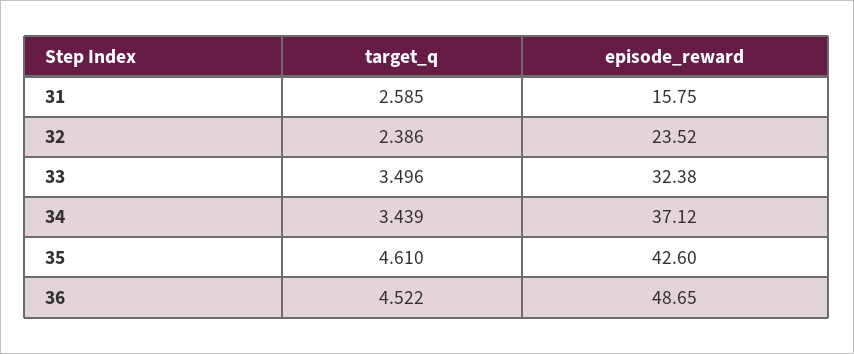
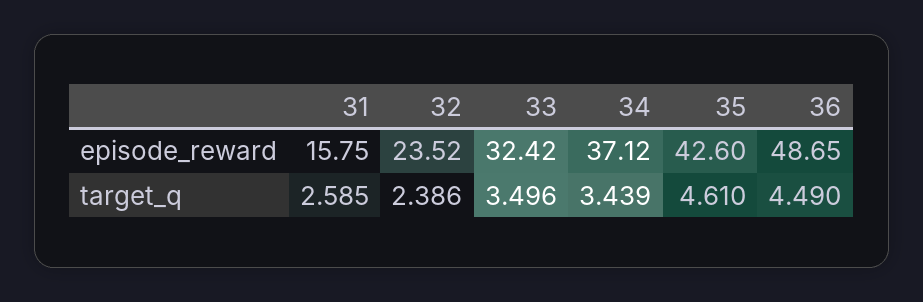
episode_reward, 33: 32.38 -> 32.42
target_q, 36: 4.522 -> 4.49

